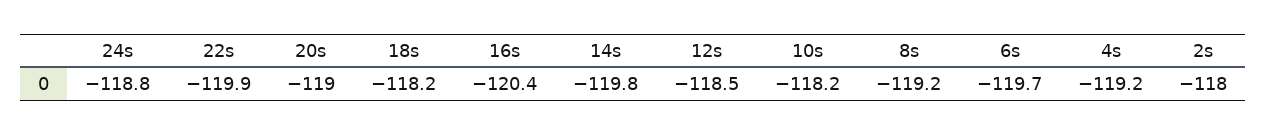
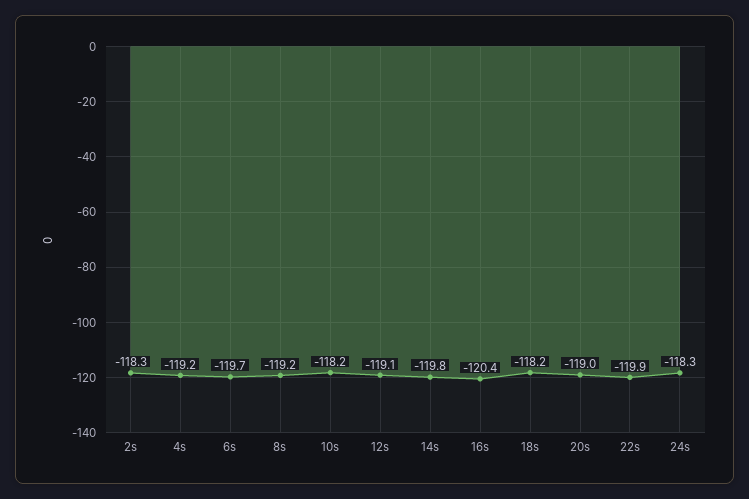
24s: -118.8 -> -118.3
12s: -118.5 -> -119.1
2s: -118 -> -118.3

